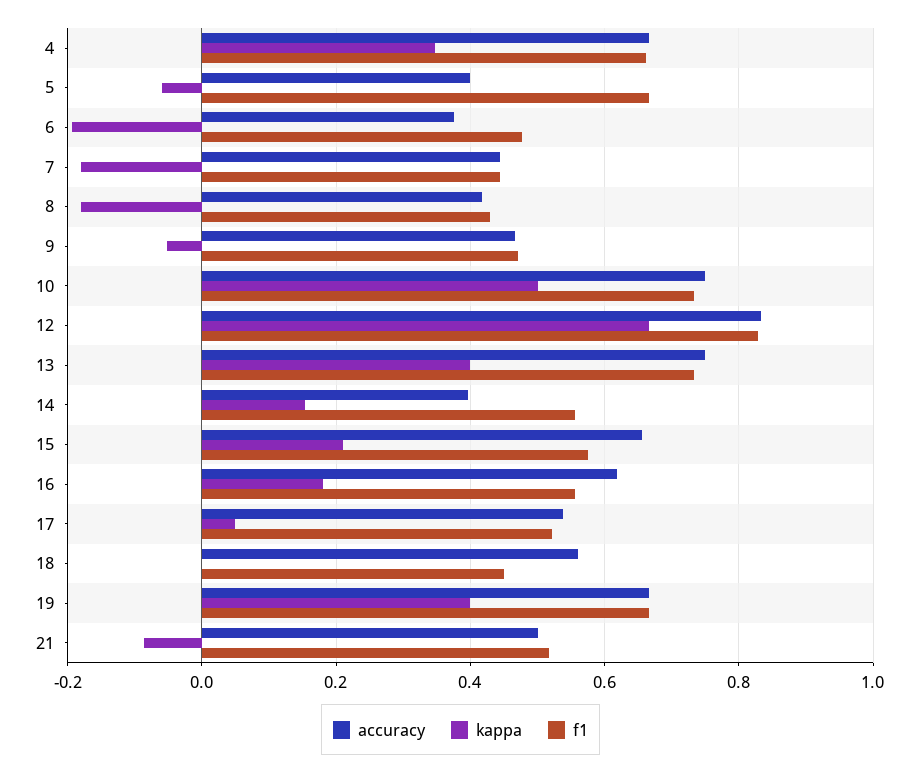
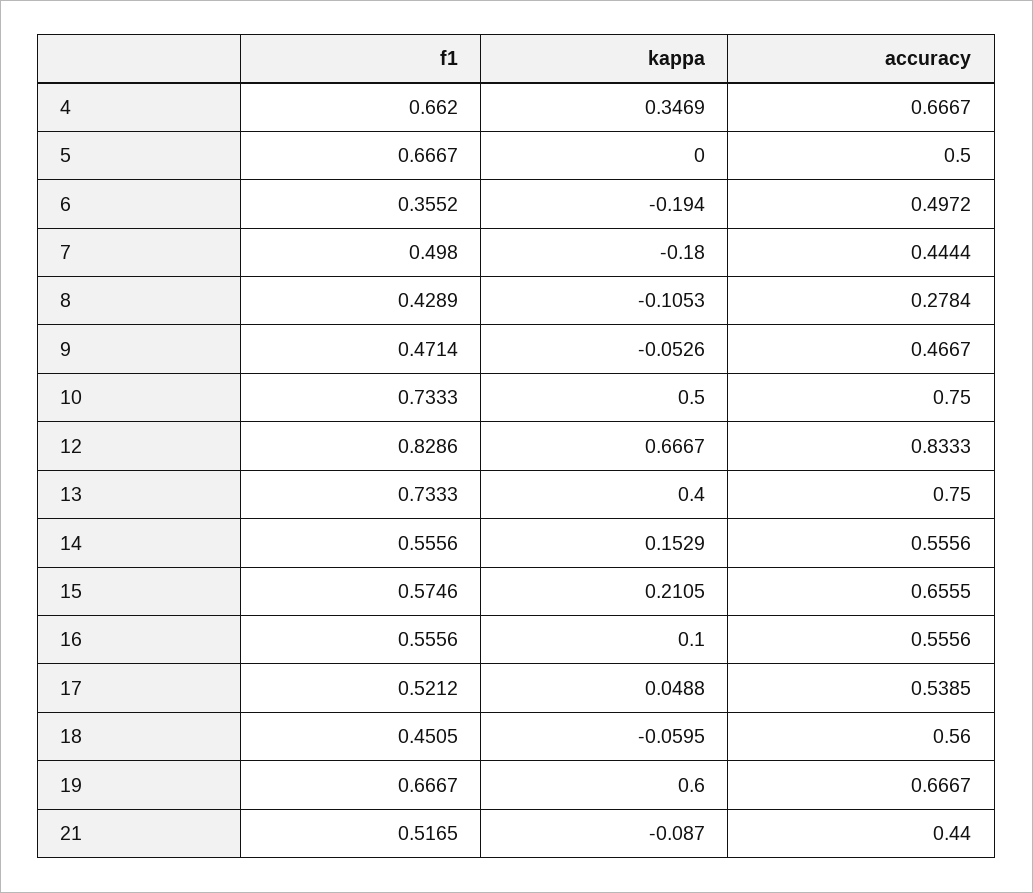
accuracy, 5: 0.4 -> 0.5
kappa, 5: -0.06 -> 0
accuracy, 6: 0.38 -> 0.4972
f1, 6: 0.48 -> 0.3552
f1, 7: 0.44 -> 0.498
accuracy, 8: 0.42 -> 0.2784
kappa, 8: -0.18 -> -0.1053
accuracy, 14: 0.4 -> 0.5556
accuracy, 16: 0.62 -> 0.5556
kappa, 16: 0.18 -> 0.1
kappa, 18: 0 -> -0.0595
kappa, 19: 0.4 -> 0.6
accuracy, 21: 0.5 -> 0.44

